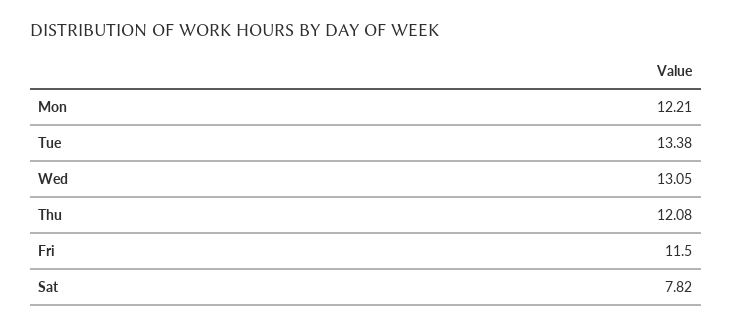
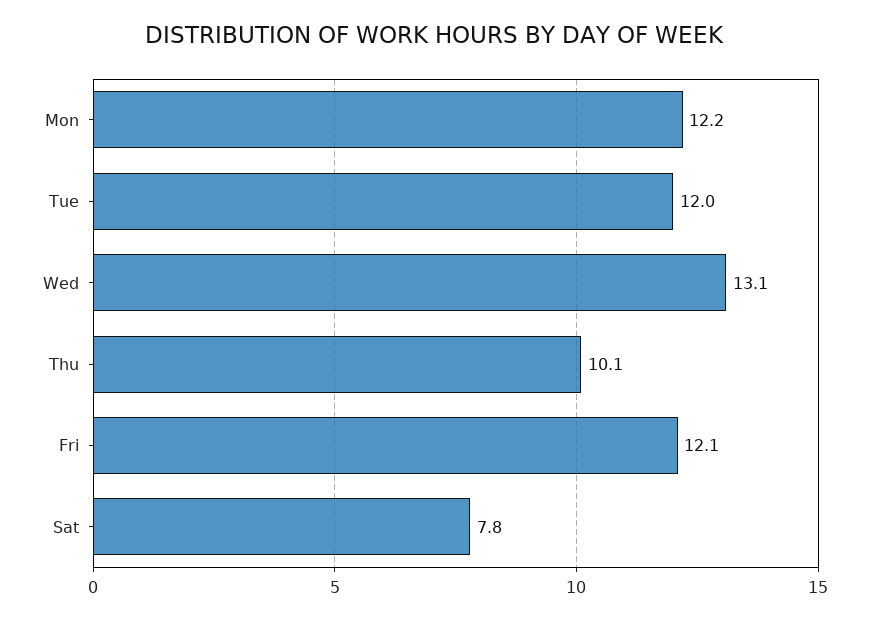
Tue: 13.38 -> 12
Thu: 12.08 -> 10.1
Fri: 11.5 -> 12.1

